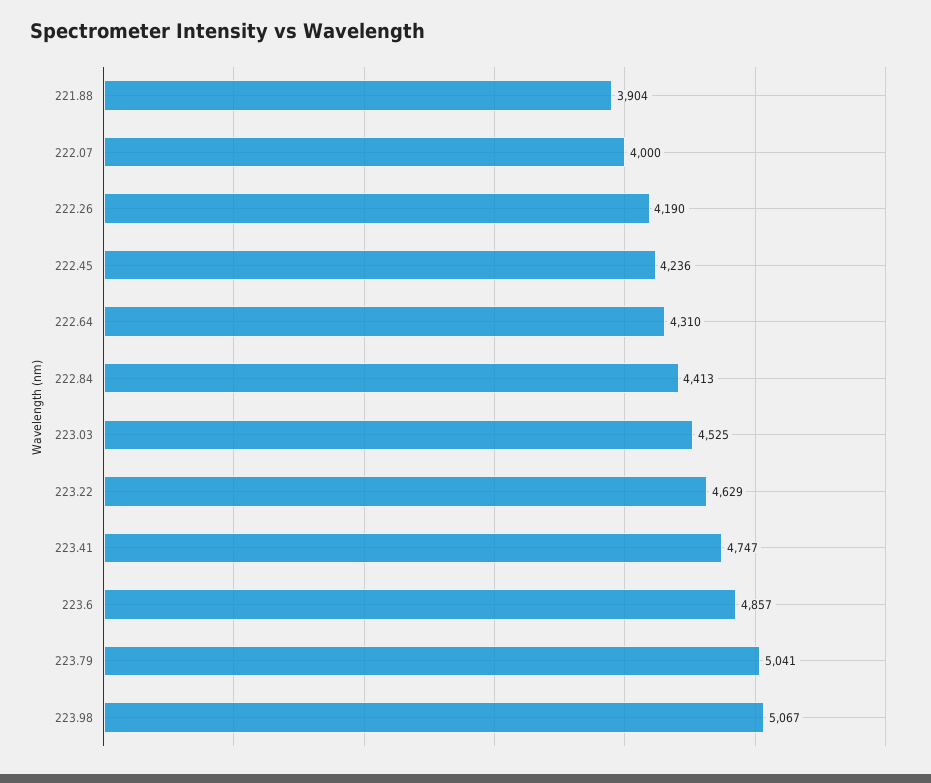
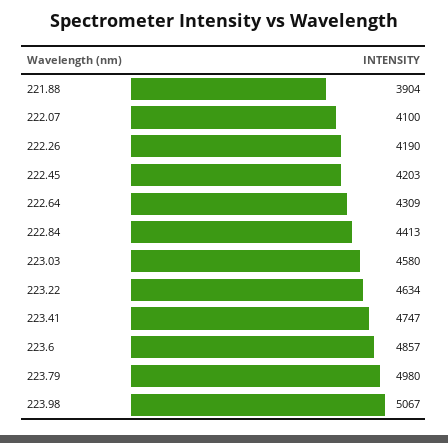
222.07: 4000 -> 4100
222.45: 4236 -> 4203
222.64: 4310 -> 4309
223.03: 4525 -> 4580
223.22: 4629 -> 4634
223.79: 5041 -> 4980

